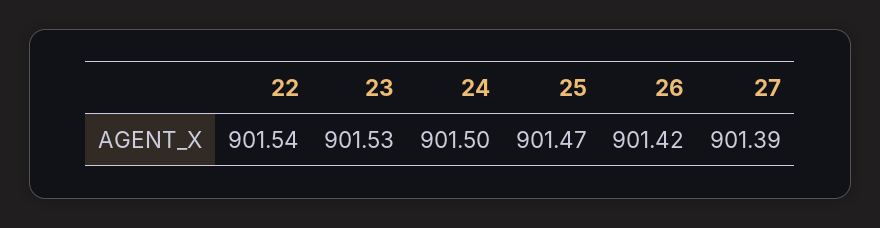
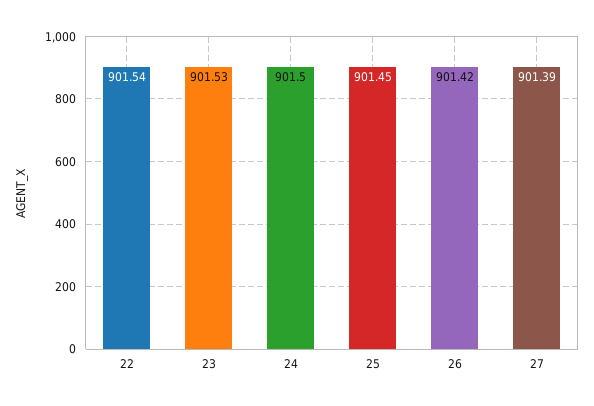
25: 901.47 -> 901.45

